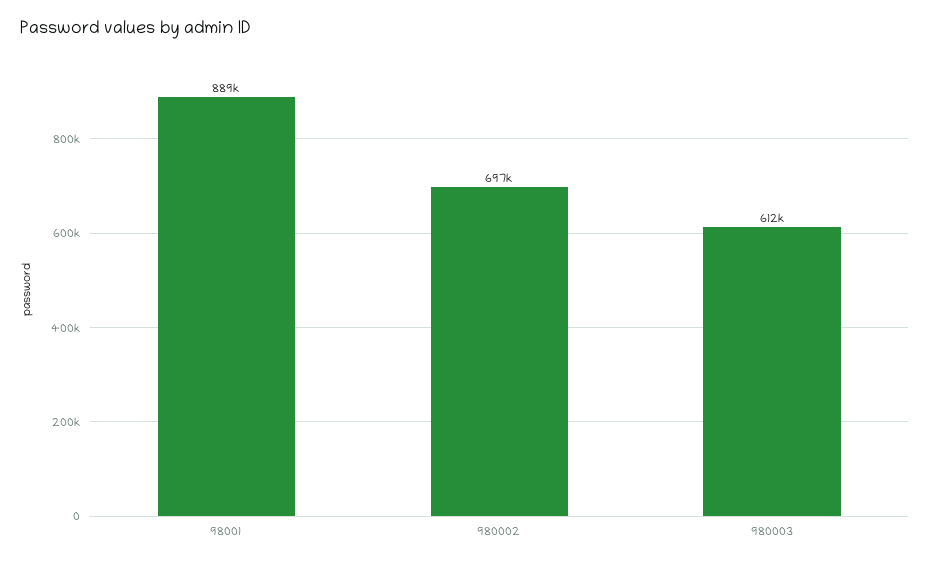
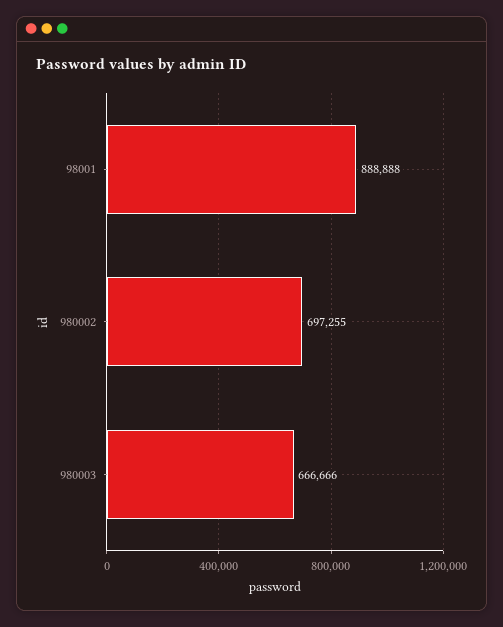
980003: 612000 -> 666666

